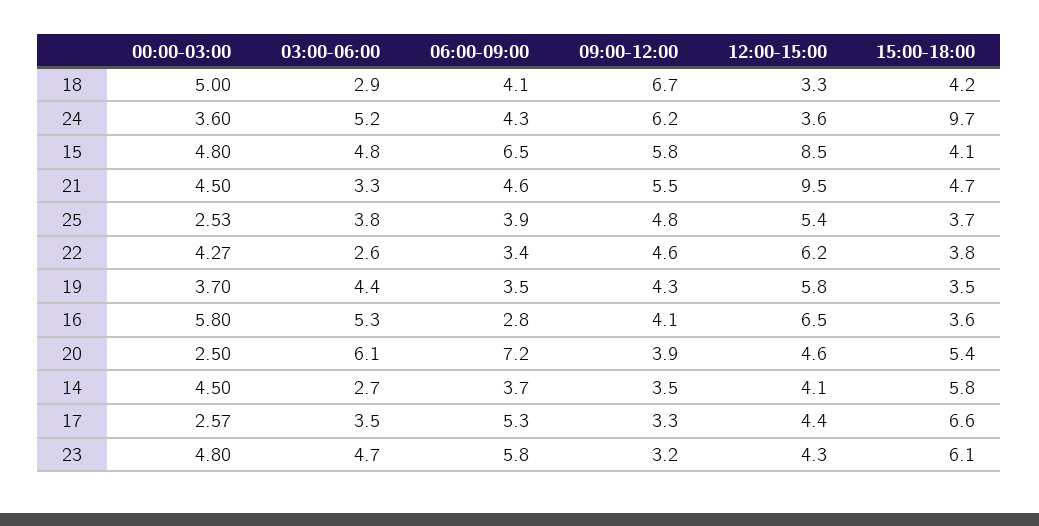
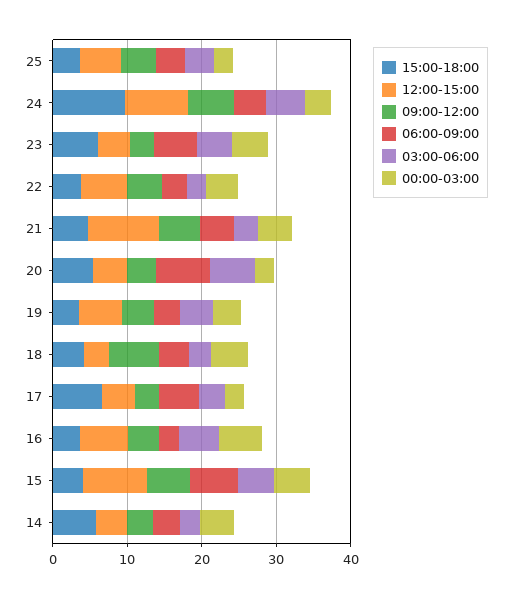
12:00-15:00, 24: 3.6 -> 8

